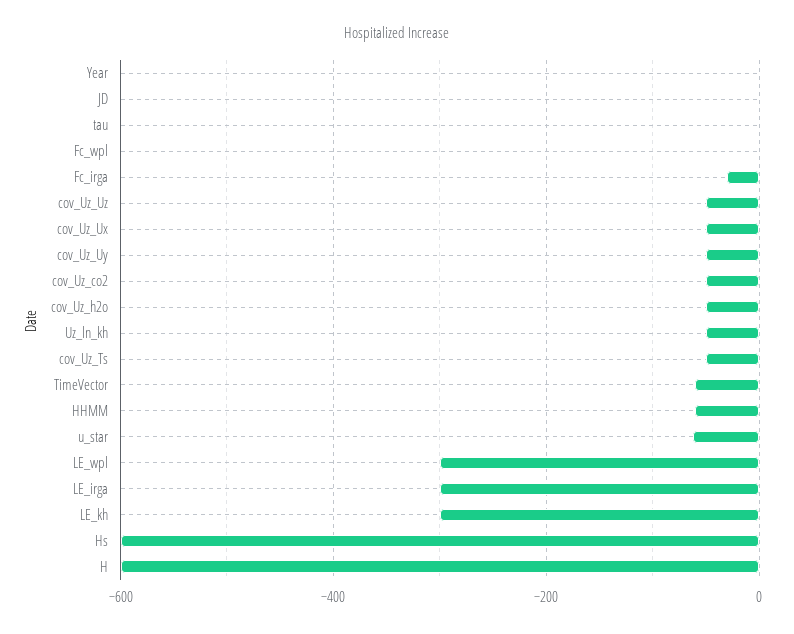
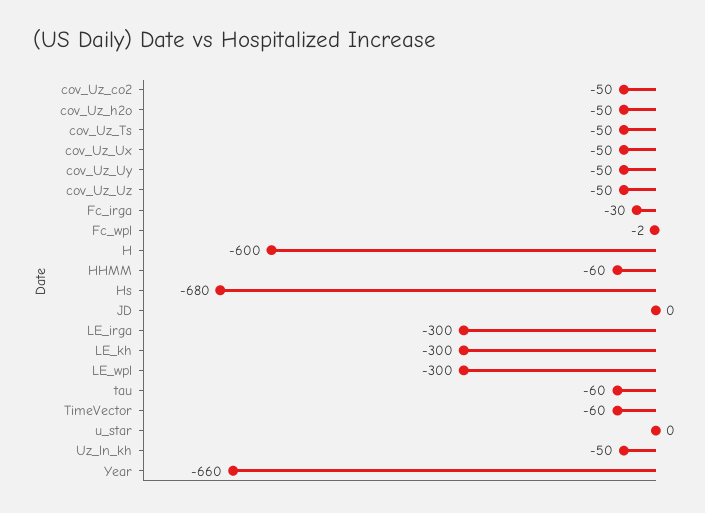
Year: 0 -> -660
tau: 0 -> -60
u_star: -60 -> 0
Hs: -600 -> -680

